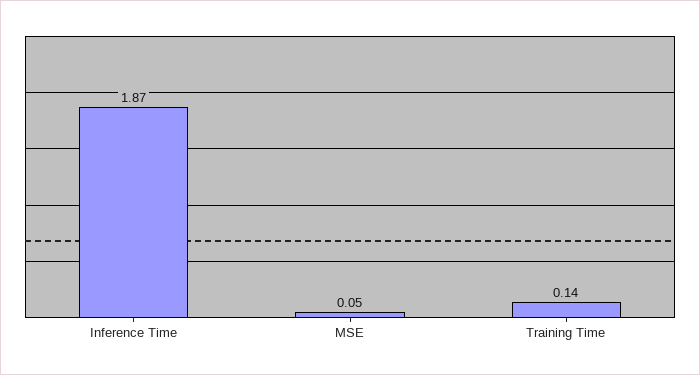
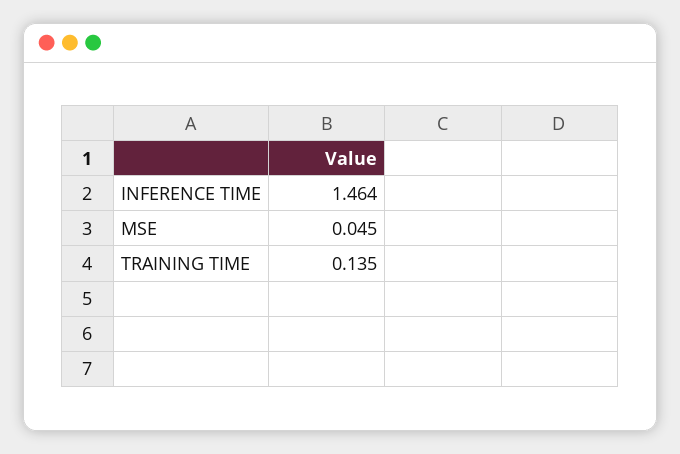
Inference Time: 1.87 -> 1.464

